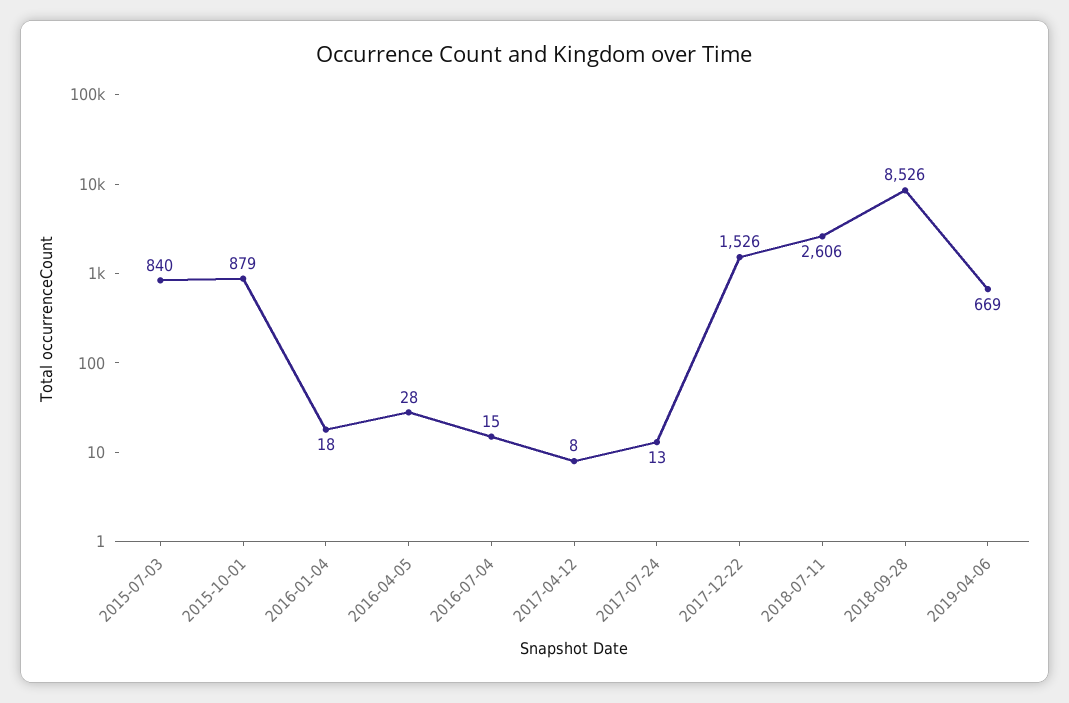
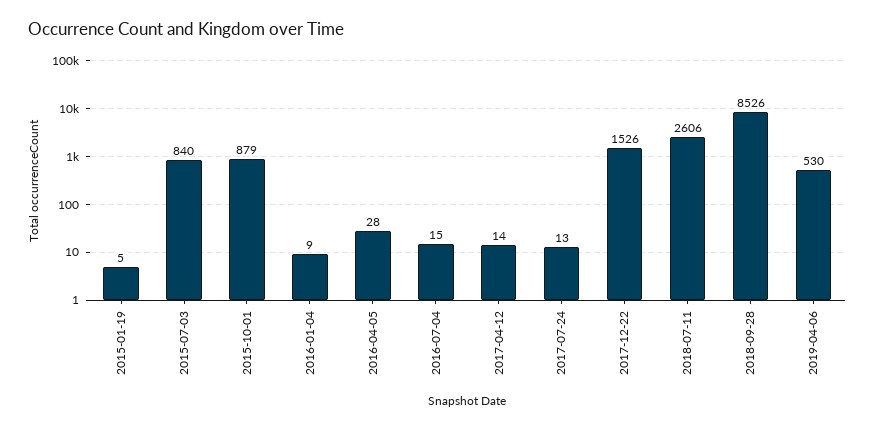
2016-01-04: 18 -> 9
2017-04-12: 8 -> 14
2019-04-06: 669 -> 530
2015-01-19: none -> 5

